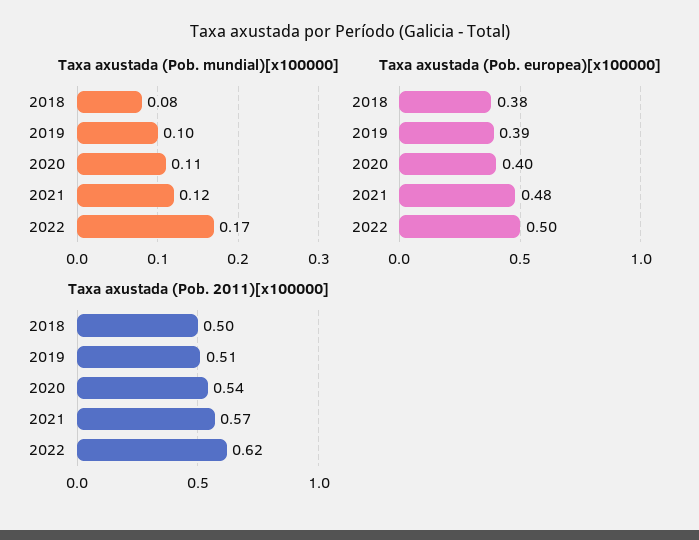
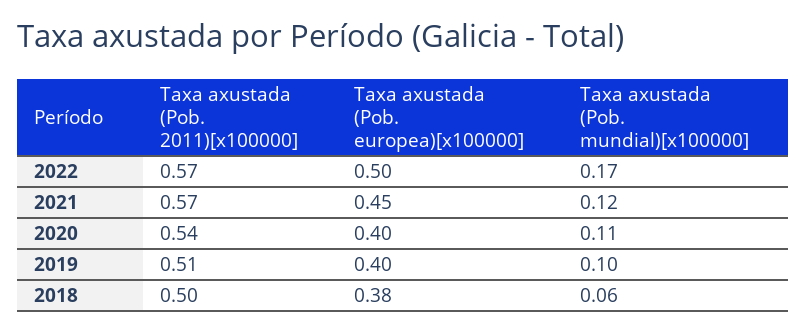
Taxa axustada (Pob. mundial)[x100000], 2018: 0.08 -> 0.06
Taxa axustada (Pob. europea)[x100000], 2019: 0.39 -> 0.4
Taxa axustada (Pob. europea)[x100000], 2021: 0.48 -> 0.45
Taxa axustada (Pob. 2011)[x100000], 2022: 0.62 -> 0.57

